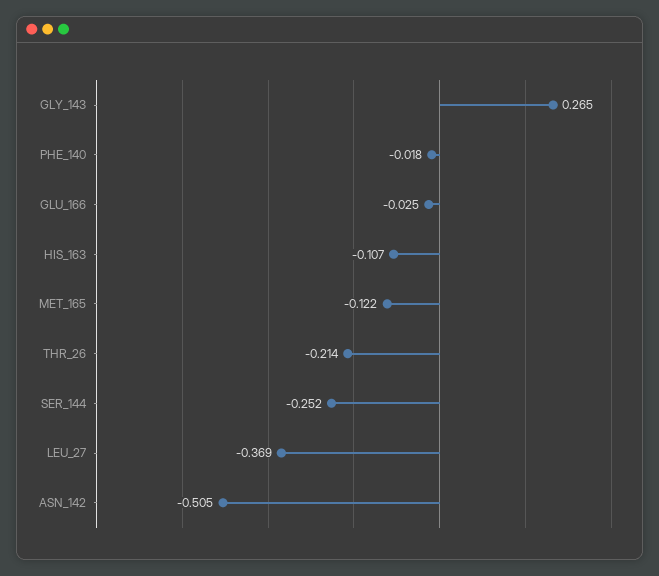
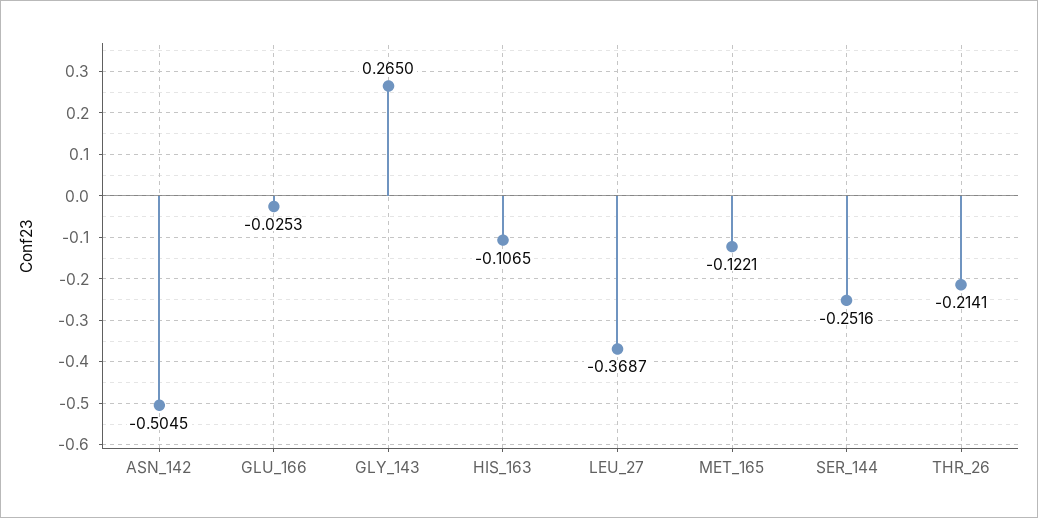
PHE_140: -0.018 -> none

